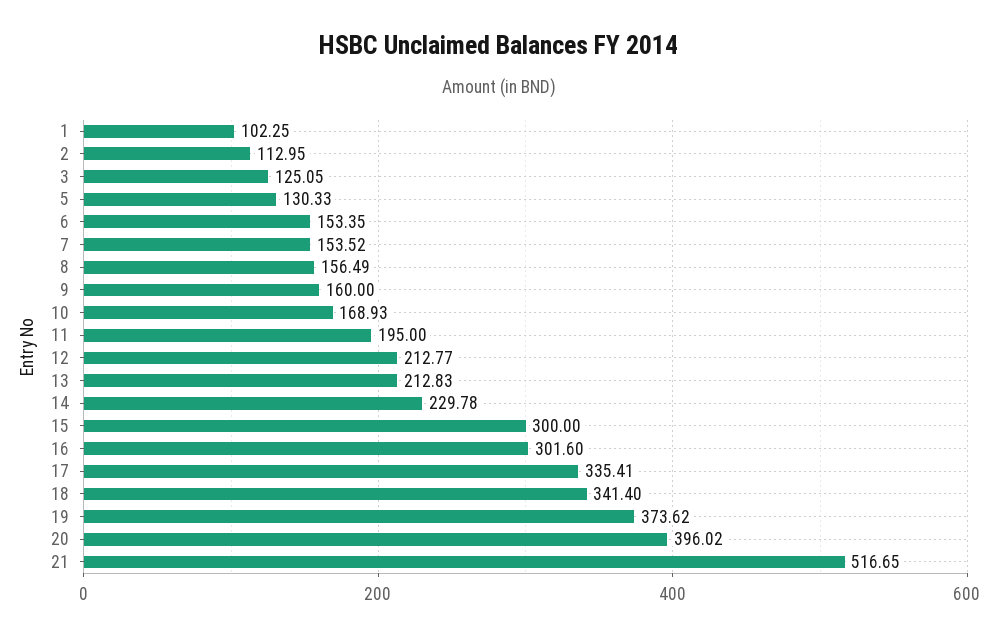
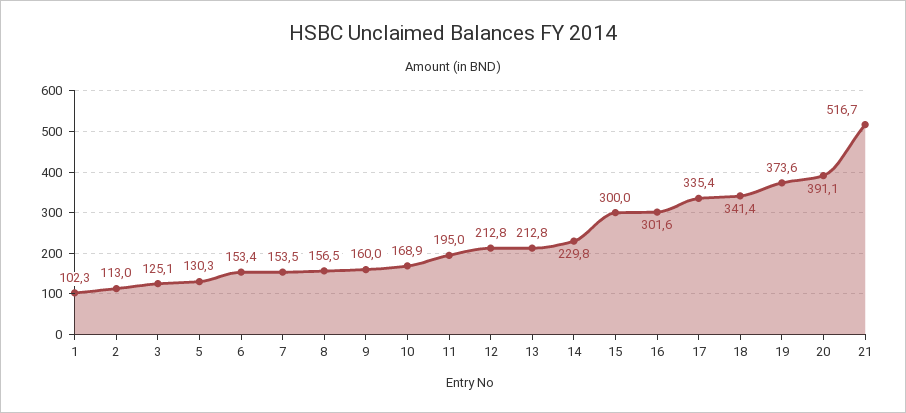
20: 396.02 -> 391.1

